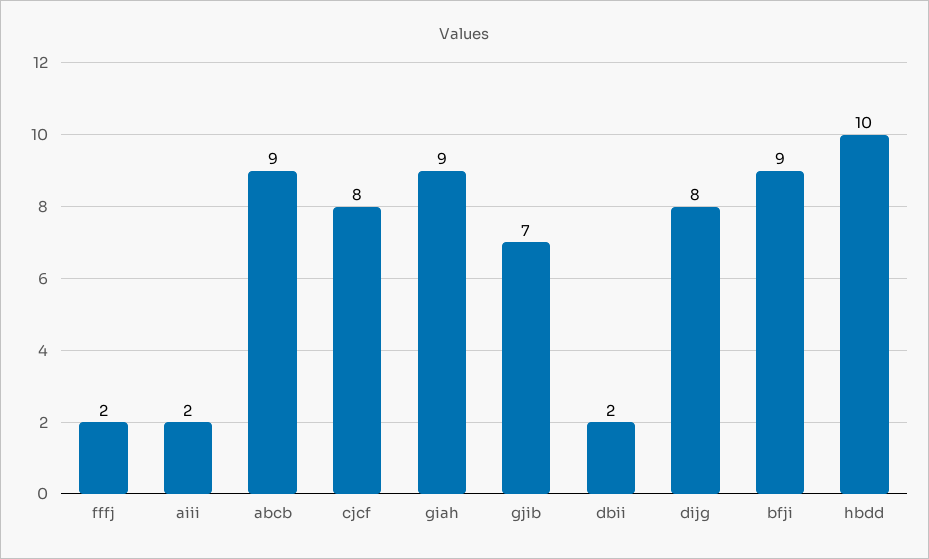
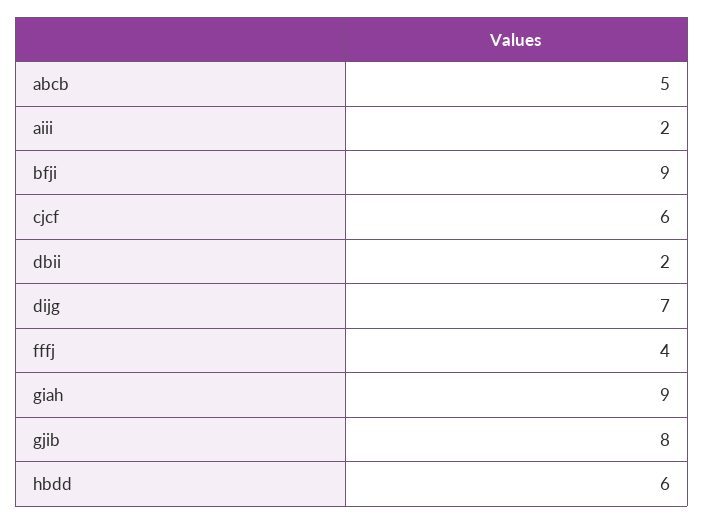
fffj: 2 -> 4
abcb: 9 -> 5
cjcf: 8 -> 6
gjib: 7 -> 8
dijg: 8 -> 7
hbdd: 10 -> 6

